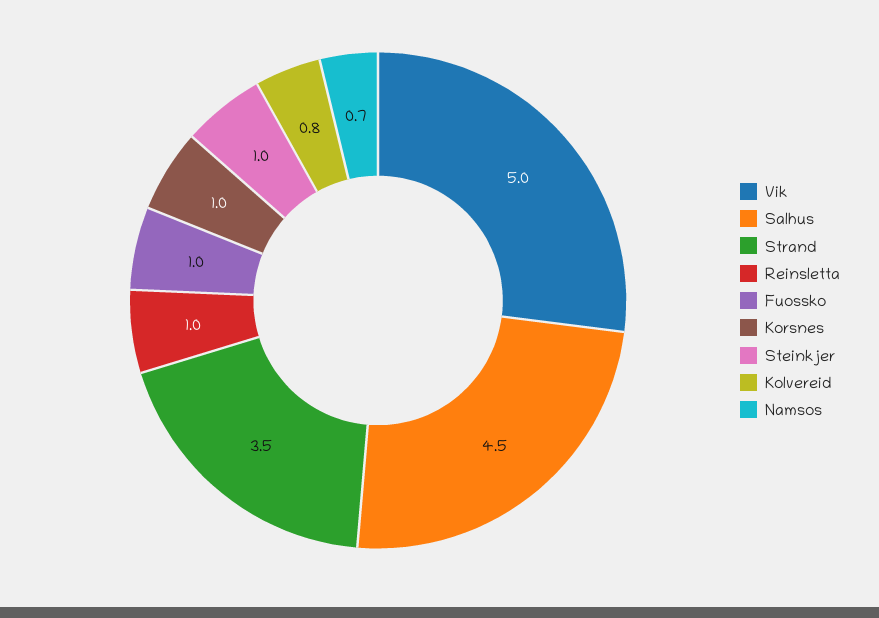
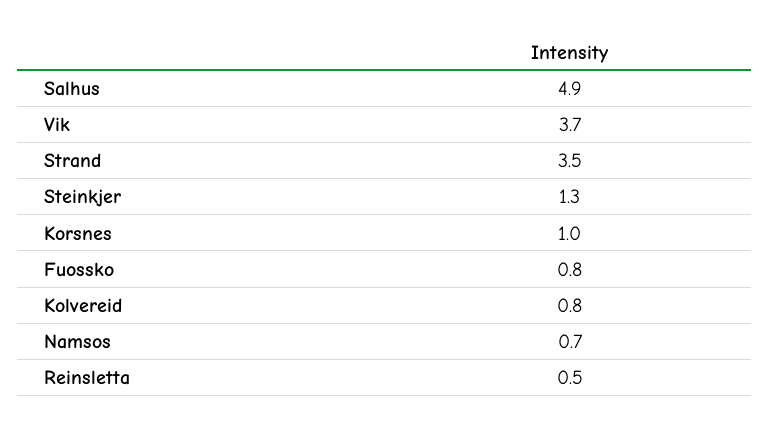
Vik: 5 -> 3.7
Salhus: 4.5 -> 4.9
Reinsletta: 1 -> 0.5
Fuossko: 1 -> 0.8
Steinkjer: 1 -> 1.3

